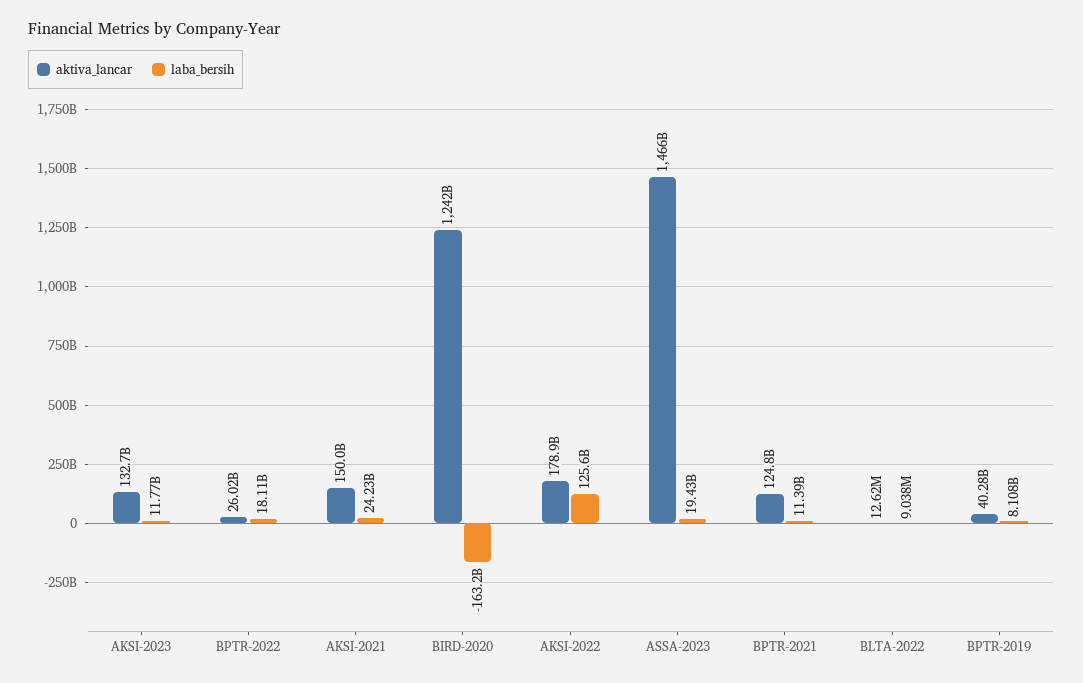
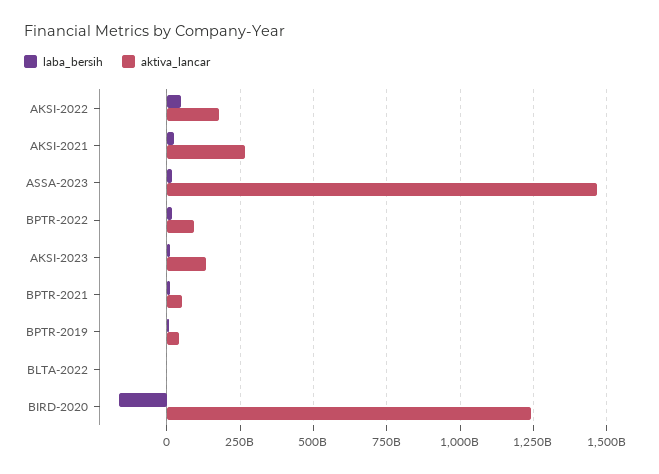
aktiva_lancar, BPTR-2022: 26020000000 -> 100000000000
aktiva_lancar, AKSI-2021: 150000000000 -> 275000000000
laba_bersih, AKSI-2022: 125600000000 -> 50000000000
aktiva_lancar, BPTR-2021: 124800000000 -> 50000000000

